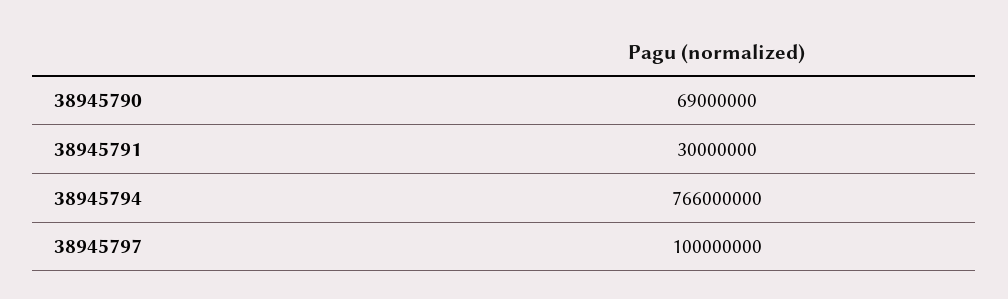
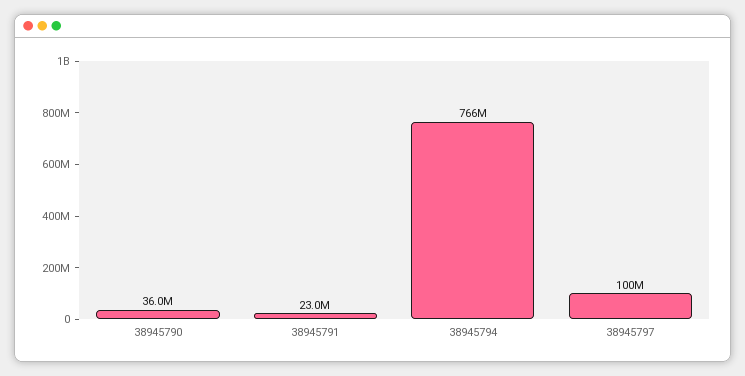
38945790: 69000000 -> 36000000
38945791: 30000000 -> 23000000

